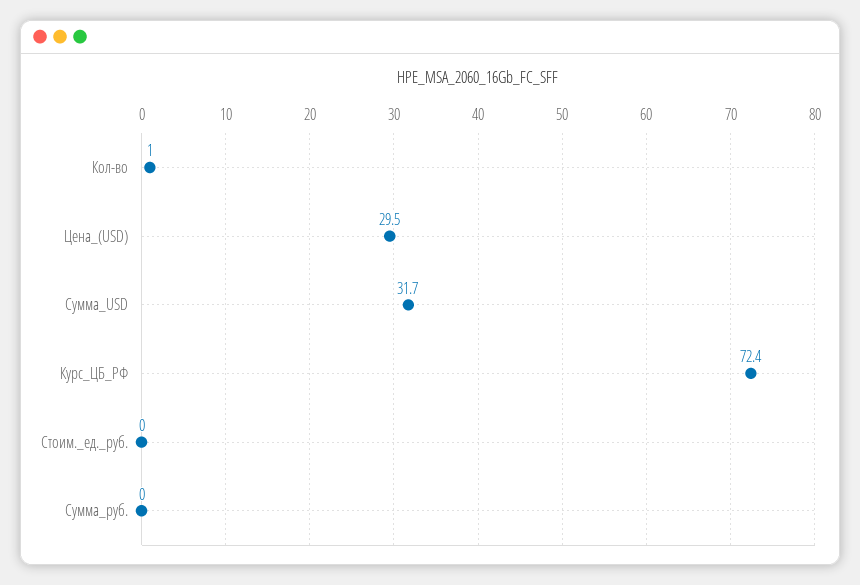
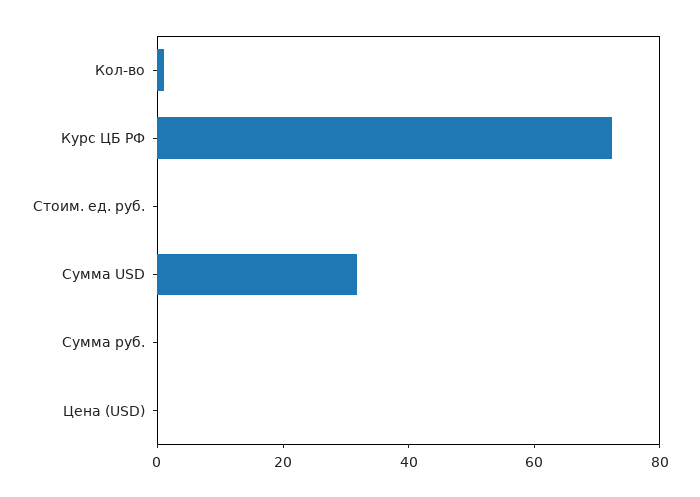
Цена_(USD): 29.5 -> 0

